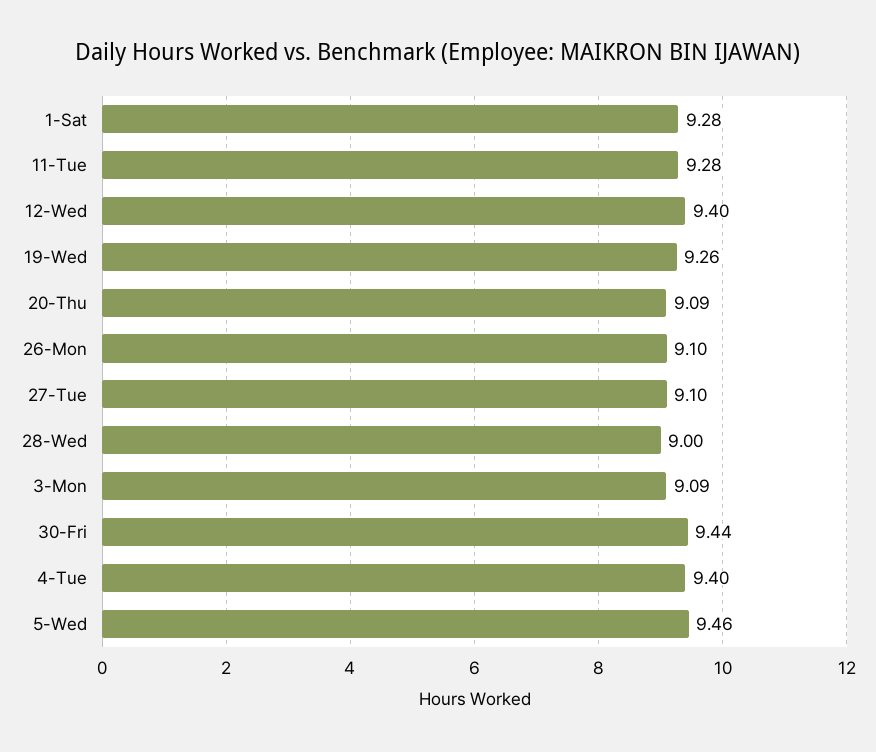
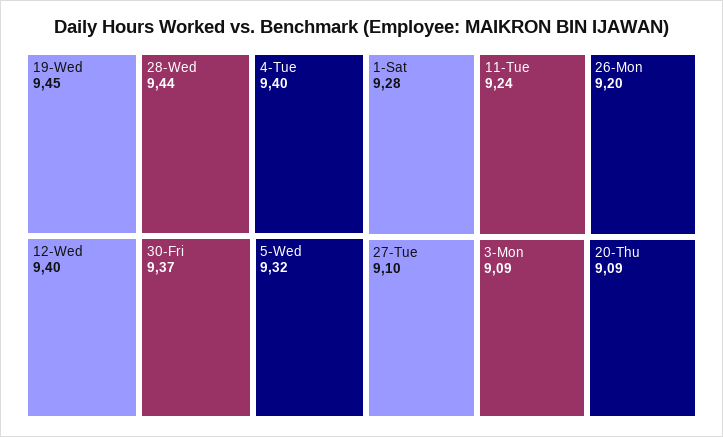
11-Tue: 9.28 -> 9.24
19-Wed: 9.26 -> 9.45
26-Mon: 9.1 -> 9.2
28-Wed: 9 -> 9.44
30-Fri: 9.44 -> 9.37
5-Wed: 9.46 -> 9.32

